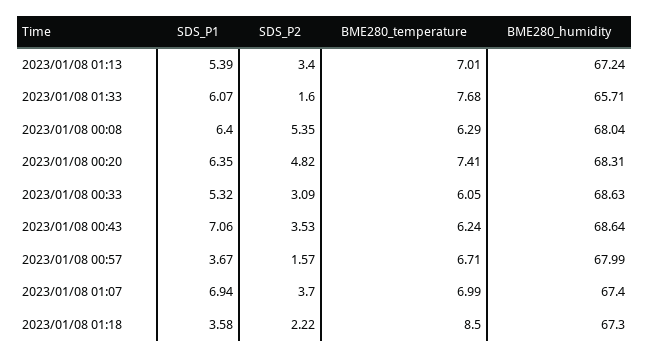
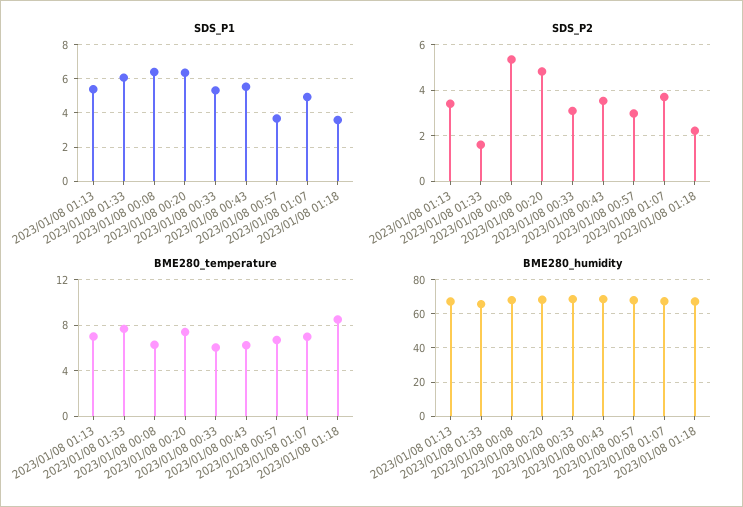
SDS_P1, 2023/01/08 00:43: 7.06 -> 5.5
SDS_P2, 2023/01/08 00:57: 1.57 -> 3
SDS_P1, 2023/01/08 01:07: 6.94 -> 5

